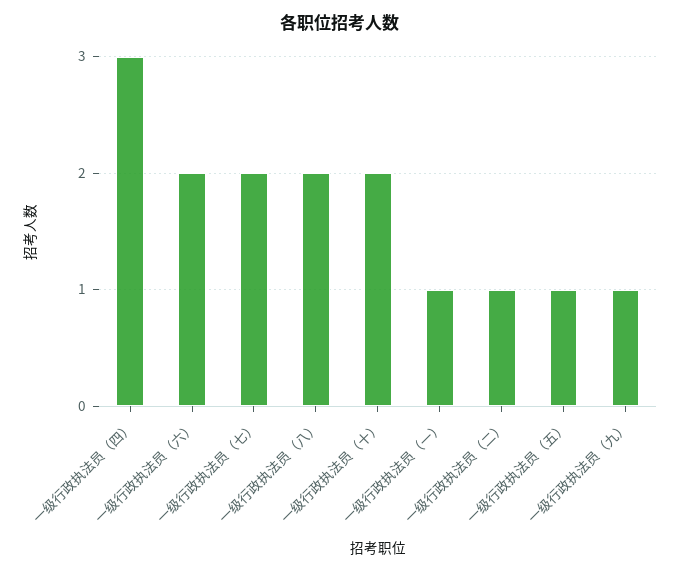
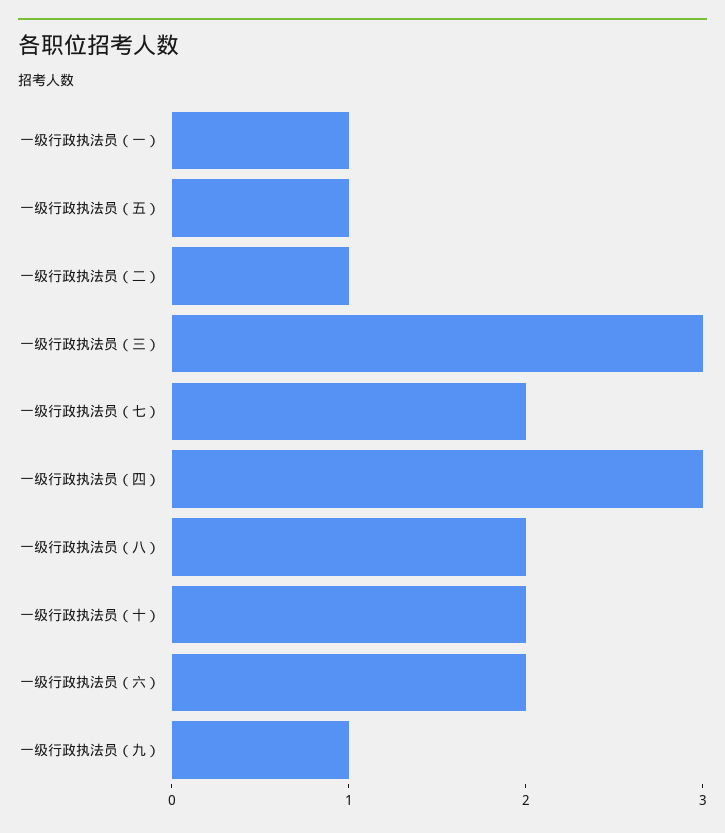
一级行政执法员（三）: none -> 3

